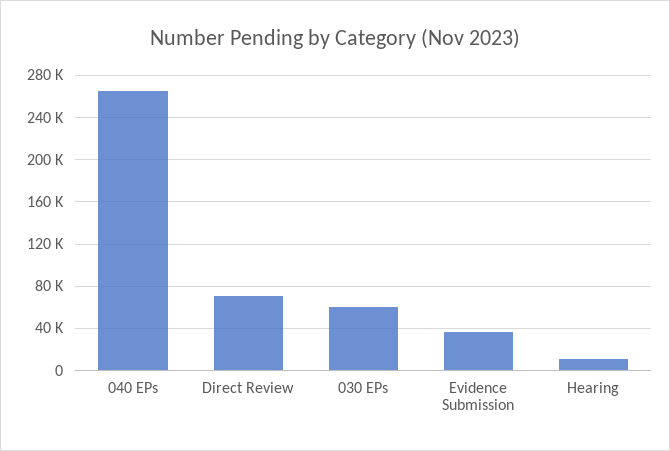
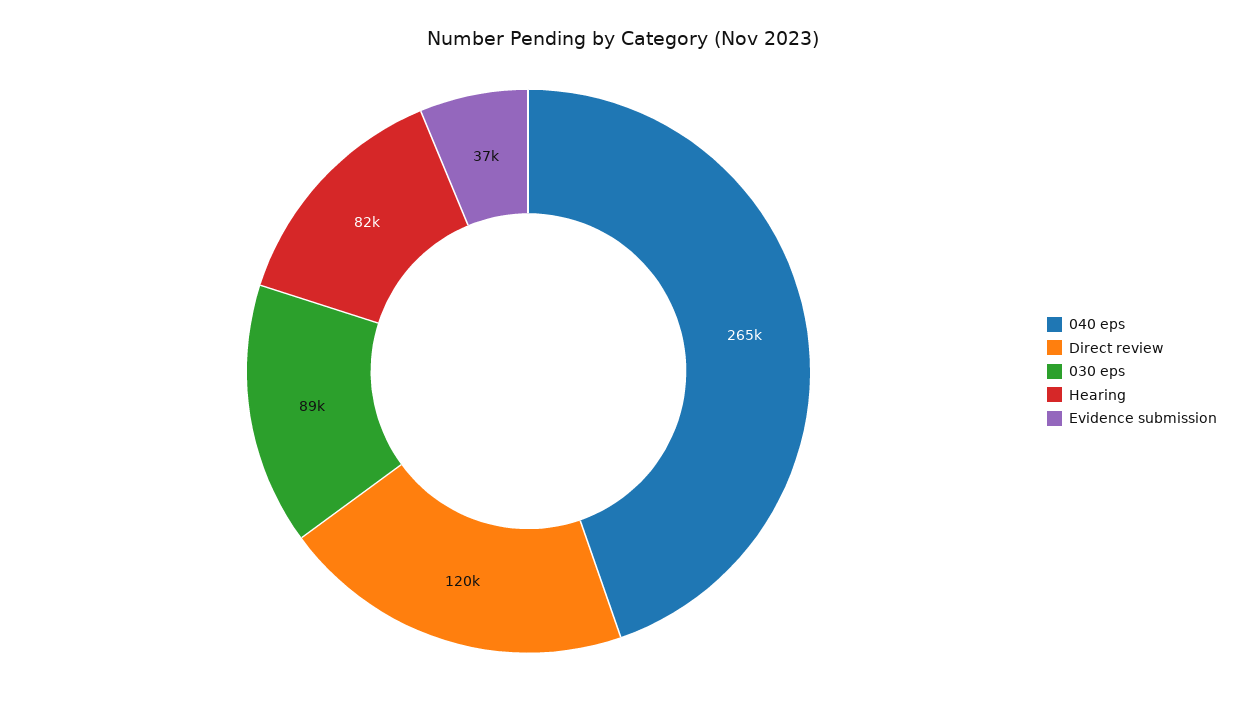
Direct Review: 70000 -> 120000
030 EPs: 60000 -> 89000
Hearing: 10000 -> 82000

